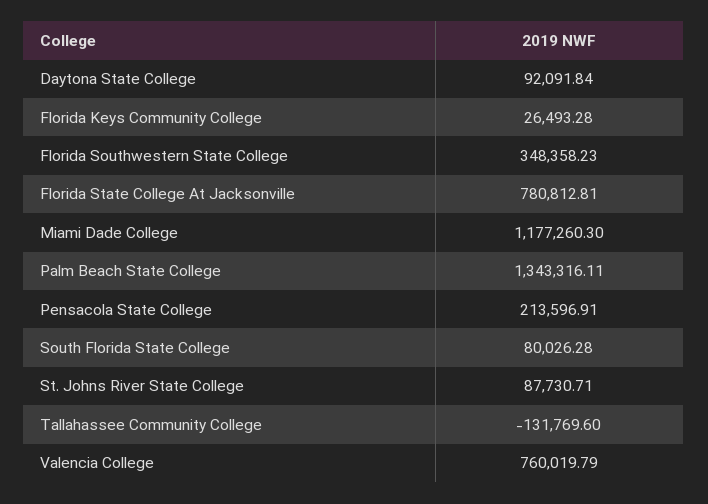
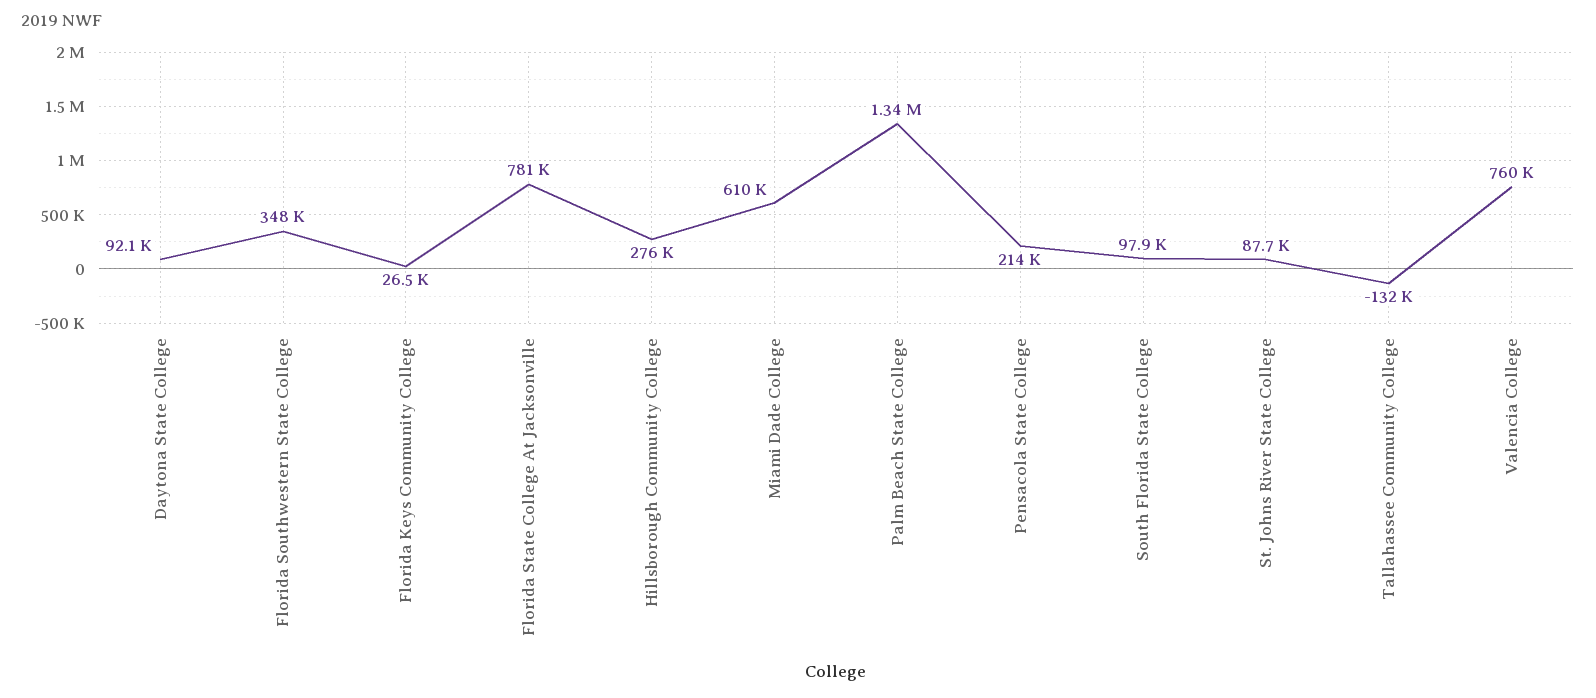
Miami Dade College: 1177260.3 -> 610000
South Florida State College: 80026.28 -> 97900
Hillsborough Community College: none -> 276000

